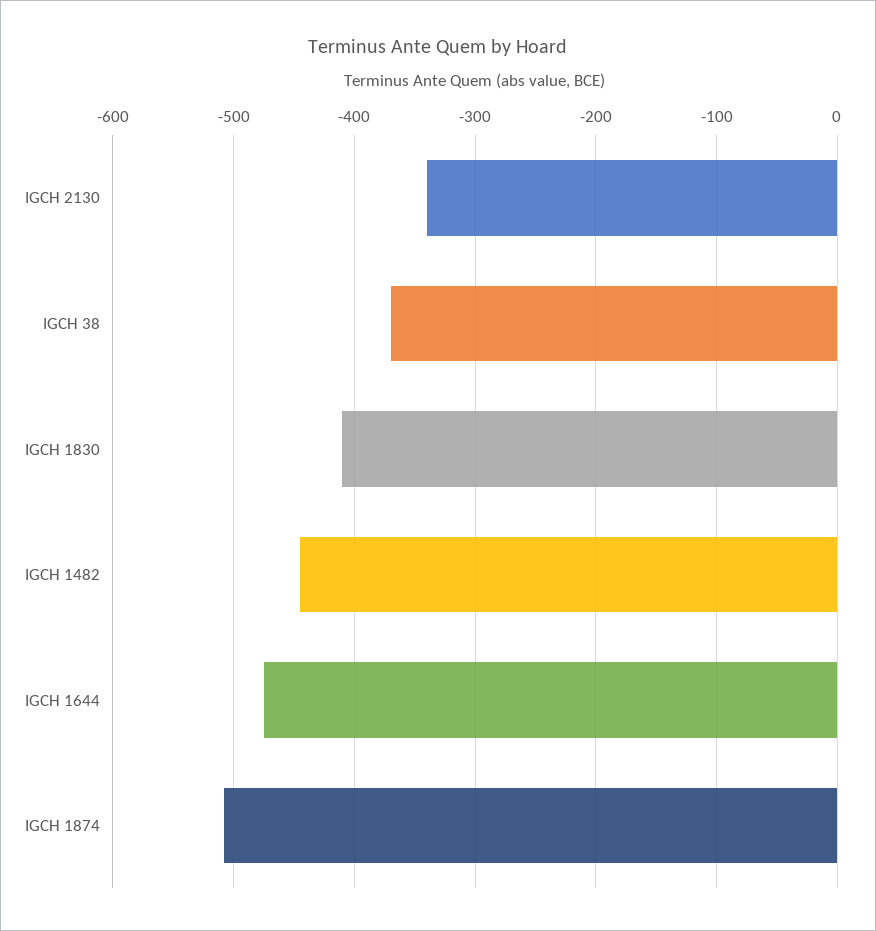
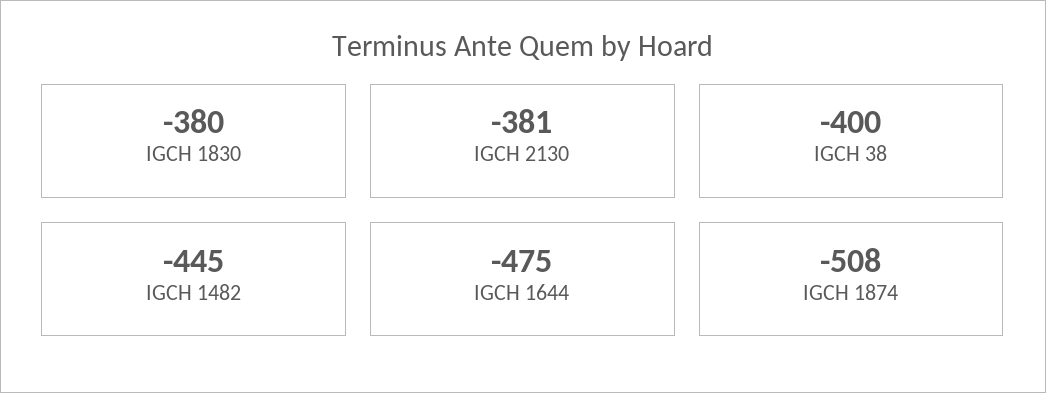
IGCH 2130: -340 -> -381
IGCH 38: -370 -> -400
IGCH 1830: -410 -> -380

